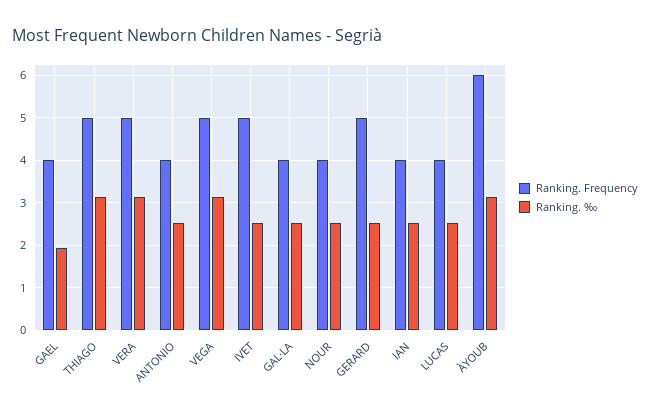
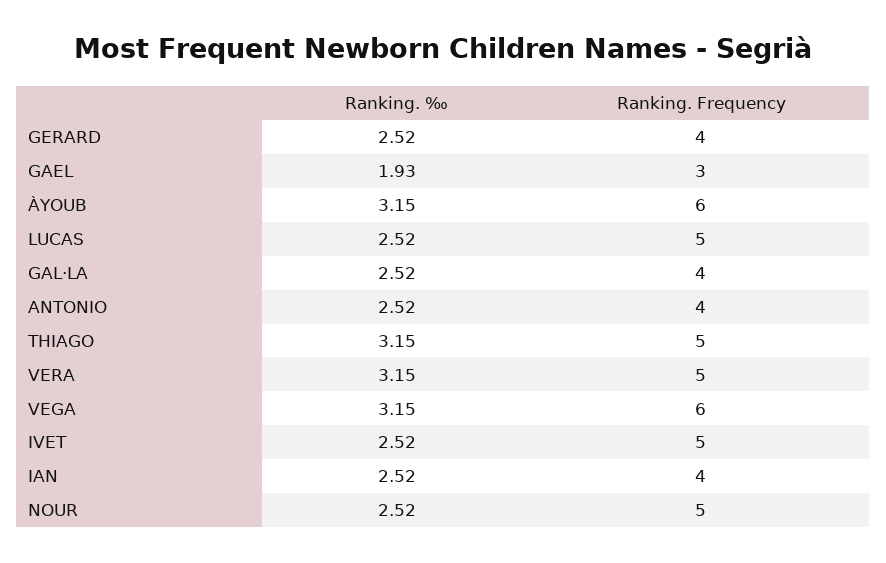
Ranking. Frequency, GAEL: 4 -> 3
Ranking. Frequency, VEGA: 5 -> 6
Ranking. Frequency, NOUR: 4 -> 5
Ranking. Frequency, GERARD: 5 -> 4
Ranking. Frequency, LUCAS: 4 -> 5

